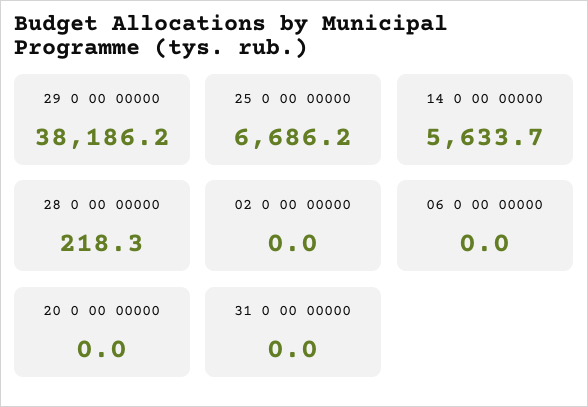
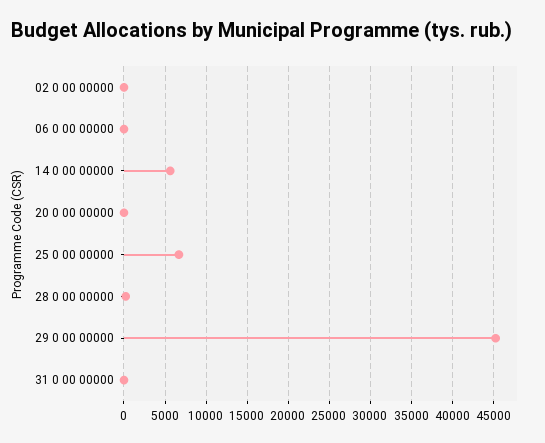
29 0 00 00000: 38186.2 -> 45000

